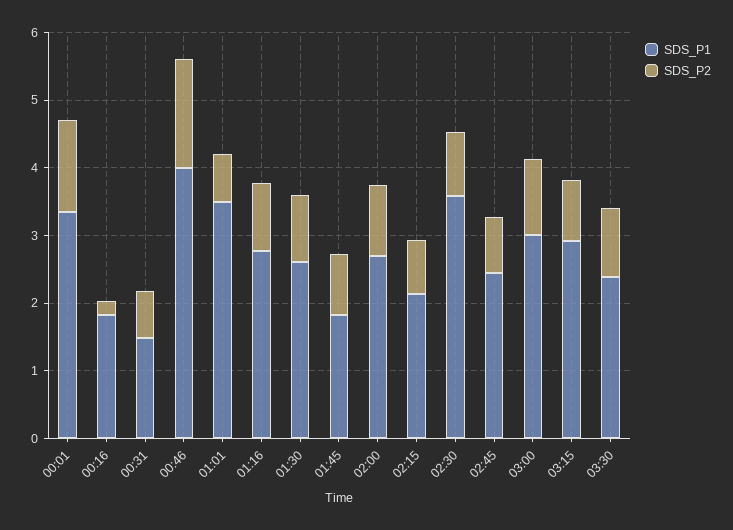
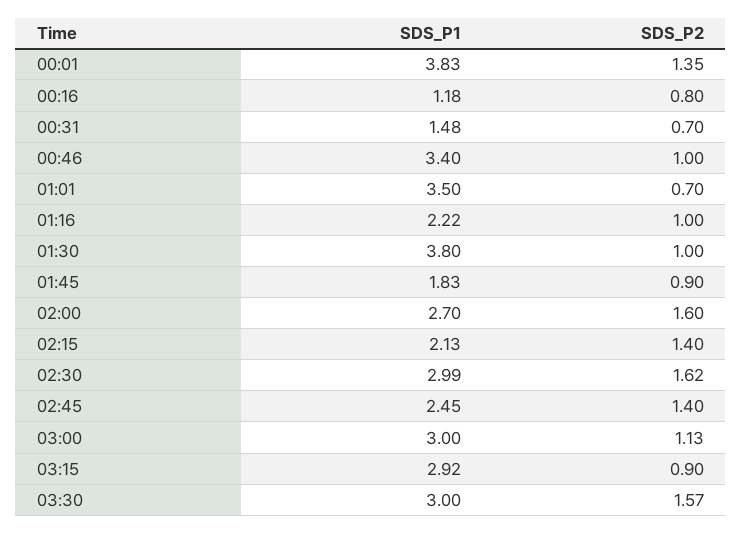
SDS_P1, 00:01: 3.4 -> 3.83
SDS_P1, 00:16: 1.8 -> 1.18
SDS_P2, 00:16: 0.2 -> 0.8
SDS_P1, 00:46: 4 -> 3.4
SDS_P2, 00:46: 1.6 -> 1
SDS_P1, 01:16: 2.8 -> 2.22
SDS_P1, 01:30: 2.6 -> 3.8
SDS_P2, 02:00: 1 -> 1.6
SDS_P2, 02:15: 0.8 -> 1.4
SDS_P1, 02:30: 3.6 -> 2.99
SDS_P2, 02:30: 1 -> 1.62
SDS_P2, 02:45: 0.8 -> 1.4
SDS_P1, 03:30: 2.4 -> 3
SDS_P2, 03:30: 1 -> 1.57

